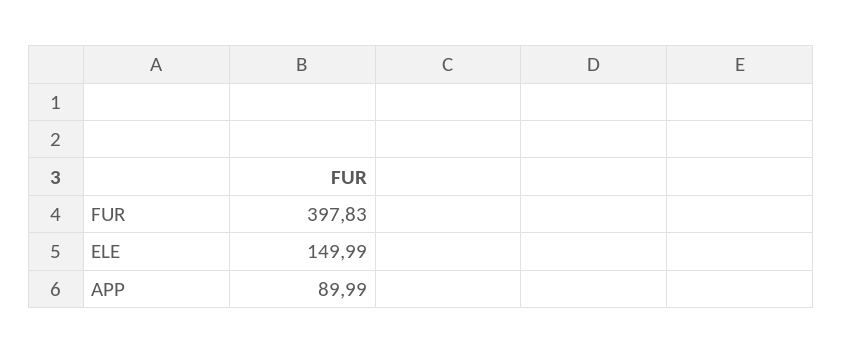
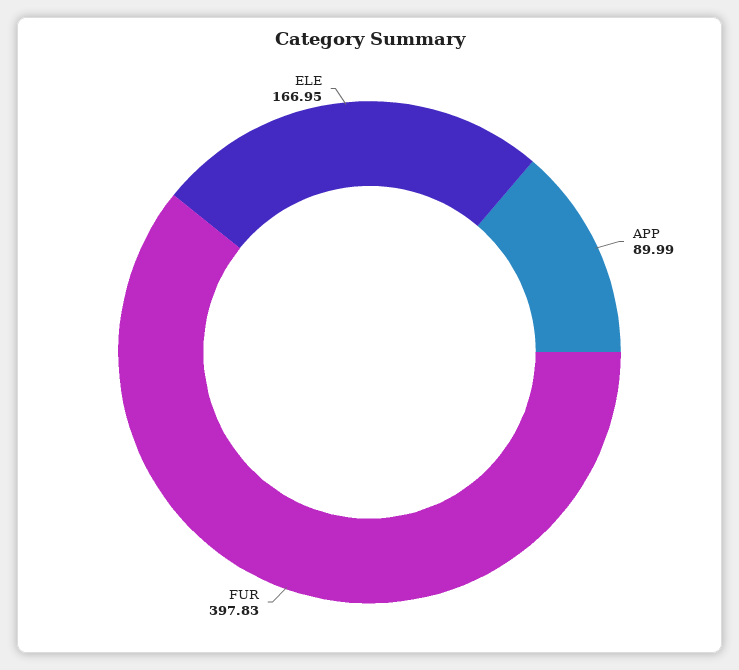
ELE: 149.99 -> 166.95

